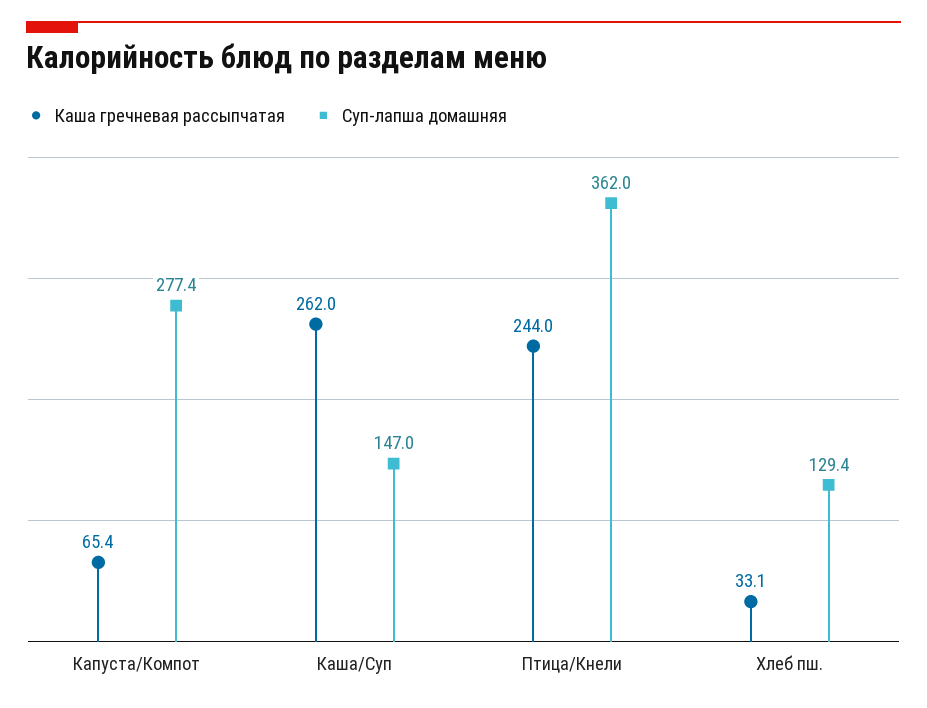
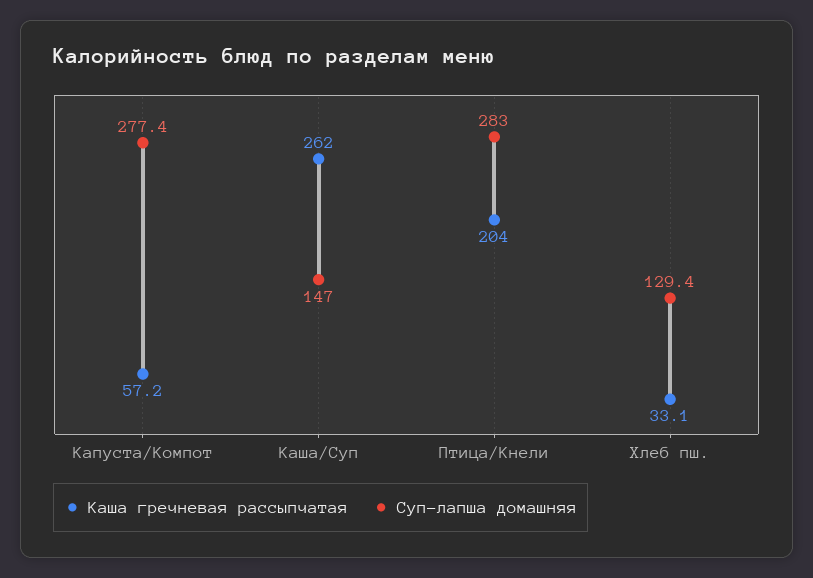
Каша гречневая рассыпчатая, Капуста/Компот: 65.4 -> 57.2
Каша гречневая рассыпчатая, Птица/Кнели: 244 -> 204
Суп-лапша домашняя, Птица/Кнели: 362 -> 283

